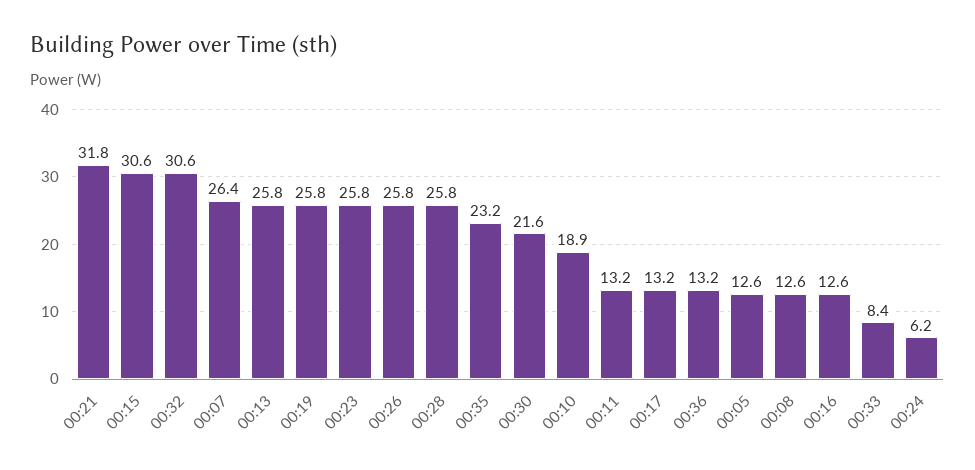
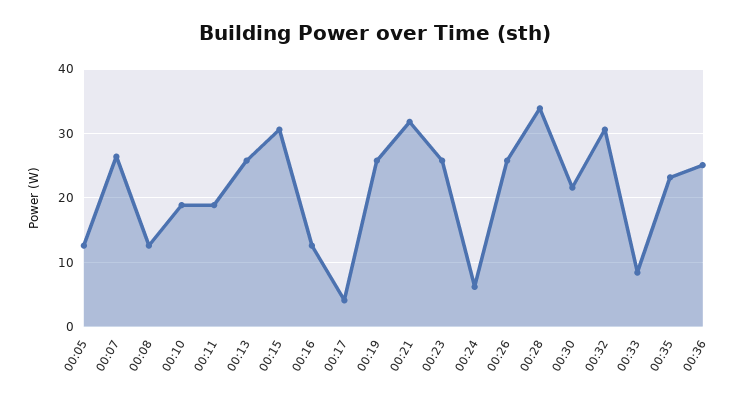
00:28: 25.8 -> 34
00:11: 13.2 -> 19
00:17: 13.2 -> 4
00:36: 13.2 -> 25

